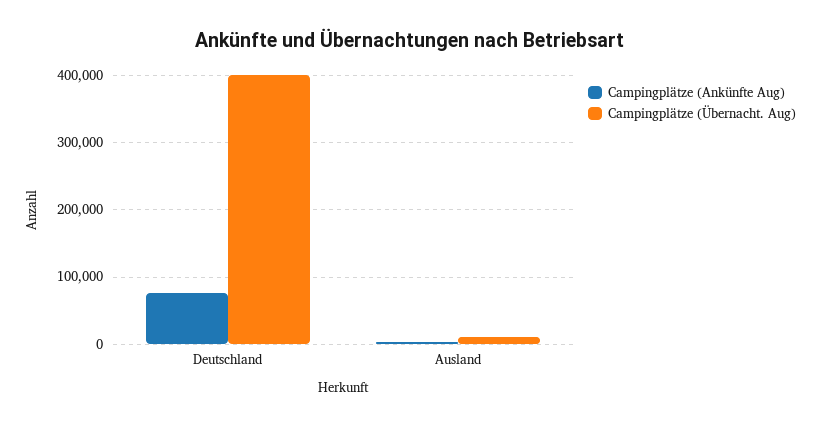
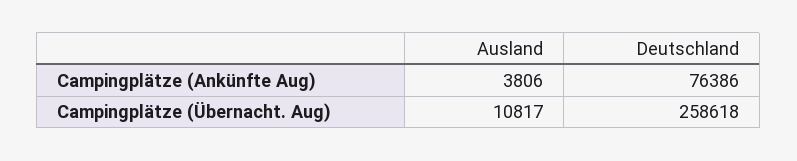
Campingplätze (Übernacht. Aug), Deutschland: 400000 -> 258618

